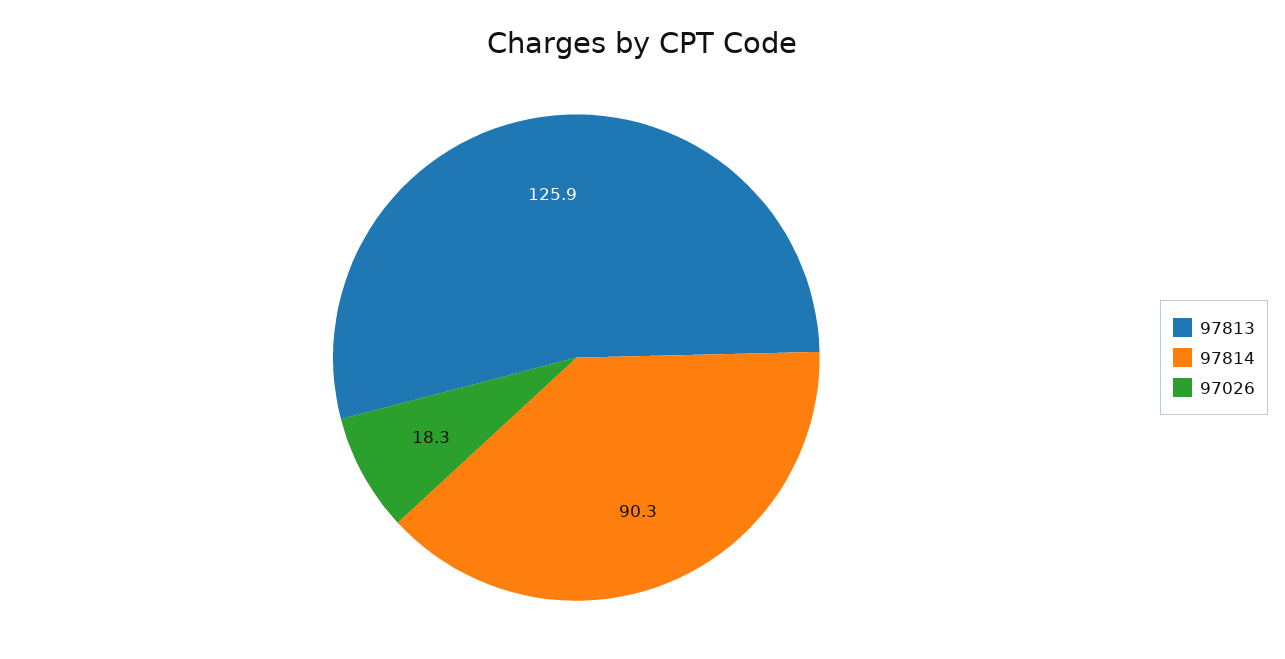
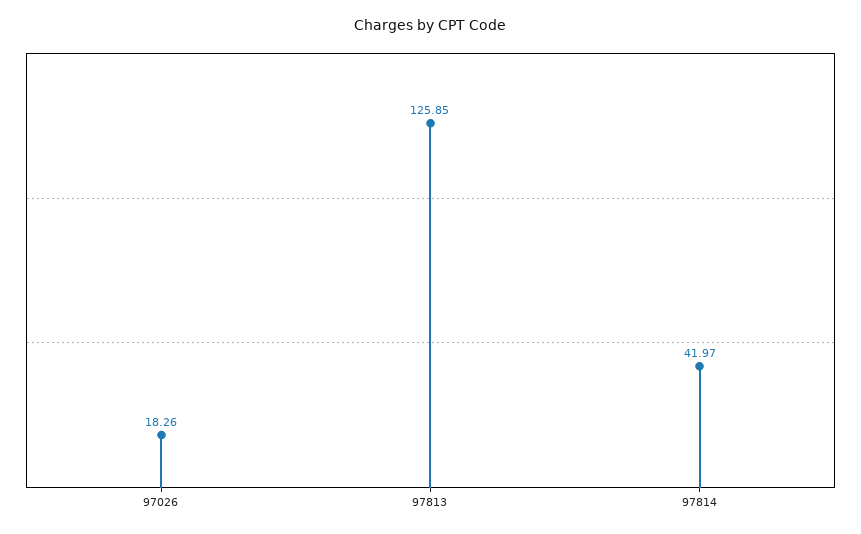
97814: 90.3 -> 41.97

